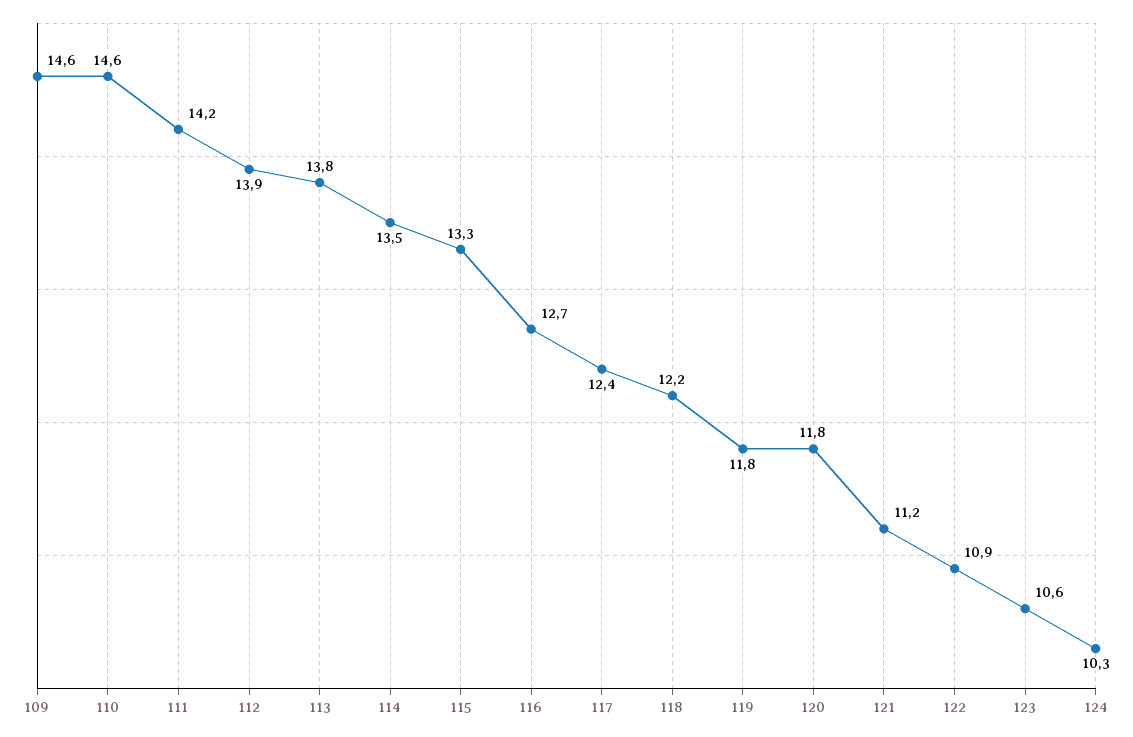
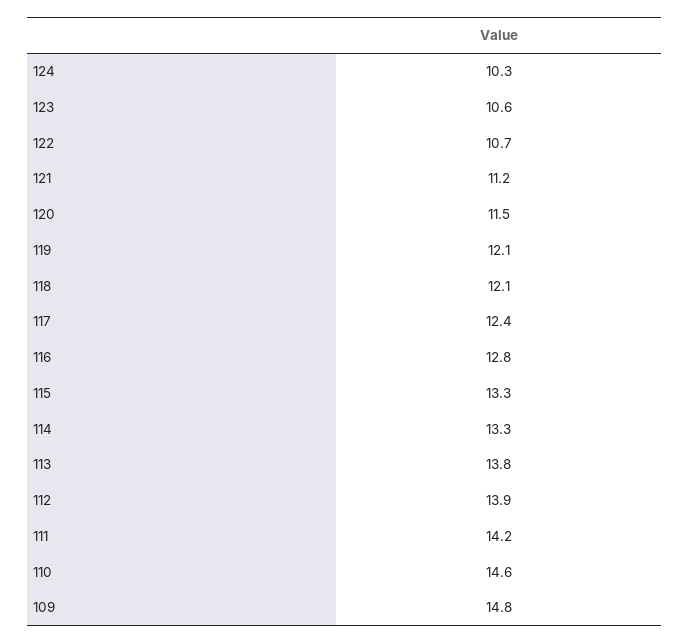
109: 14.6 -> 14.8
114: 13.5 -> 13.3
116: 12.7 -> 12.8
118: 12.2 -> 12.1
119: 11.8 -> 12.1
120: 11.8 -> 11.5
122: 10.9 -> 10.7

